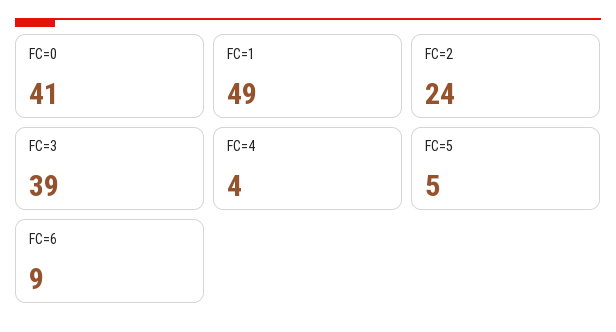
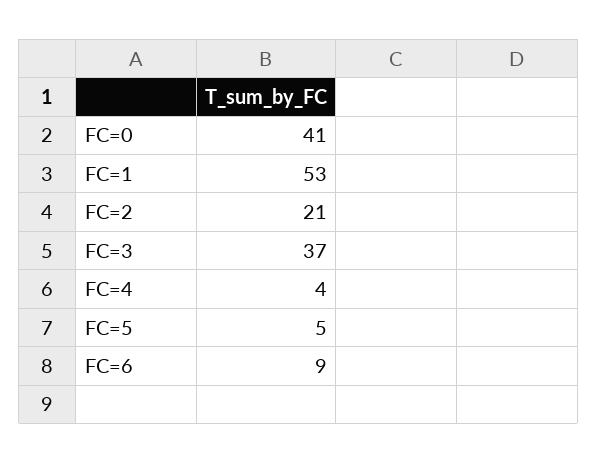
FC=1: 49 -> 53
FC=2: 24 -> 21
FC=3: 39 -> 37

